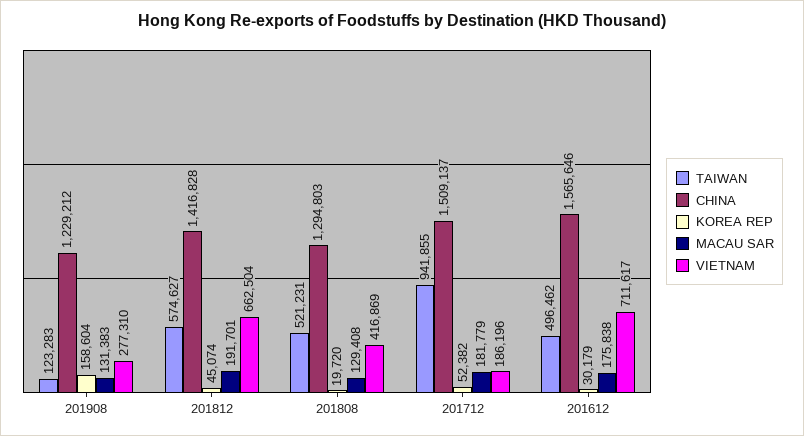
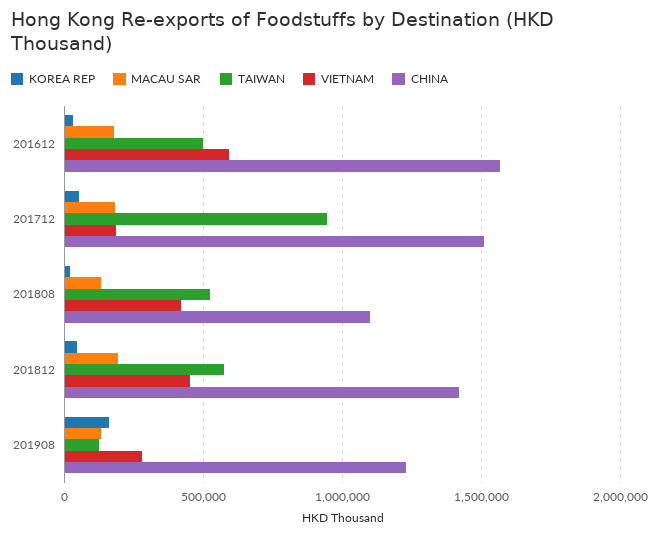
VIETNAM, 201812: 662504 -> 450000
CHINA, 201808: 1294803 -> 1100000
VIETNAM, 201612: 711617 -> 600000

